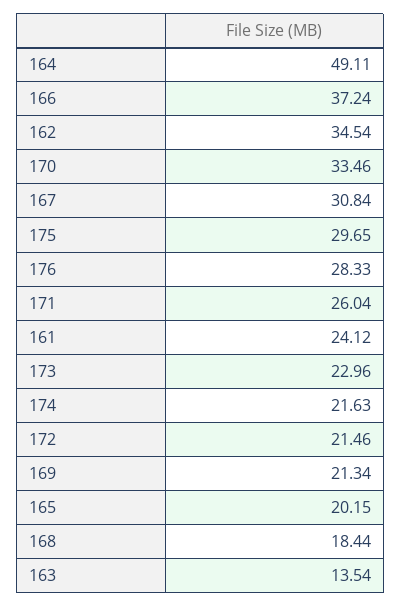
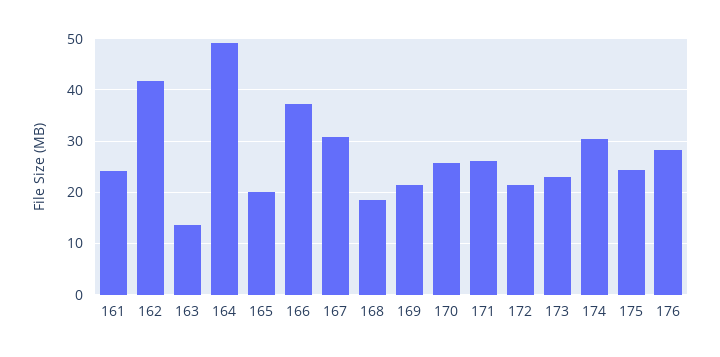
162: 34.54 -> 42
170: 33.46 -> 26
175: 29.65 -> 24
174: 21.63 -> 30

